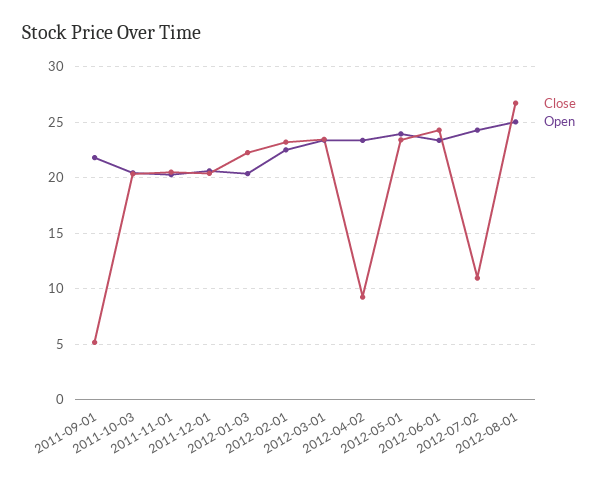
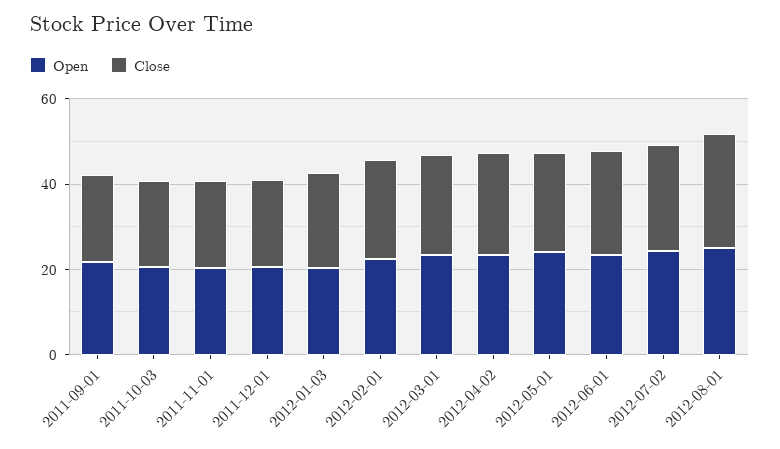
Close, 2011-09-01: 5 -> 20
Close, 2012-04-02: 9 -> 25
Close, 2012-07-02: 11 -> 25

